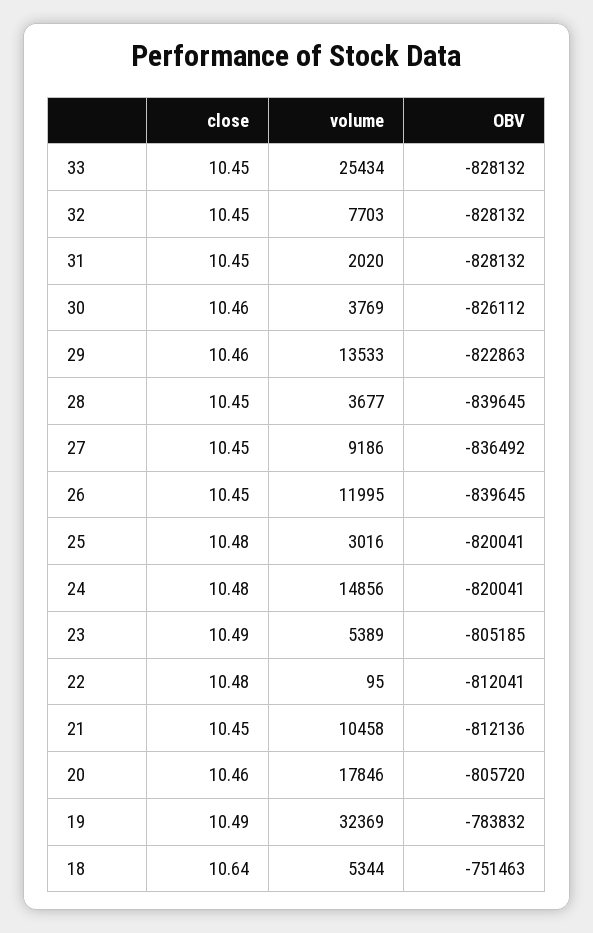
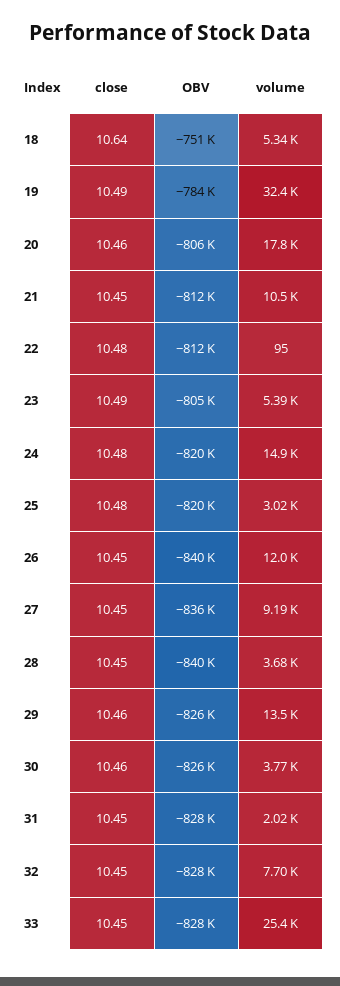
OBV, 29: -822863 -> -826000

